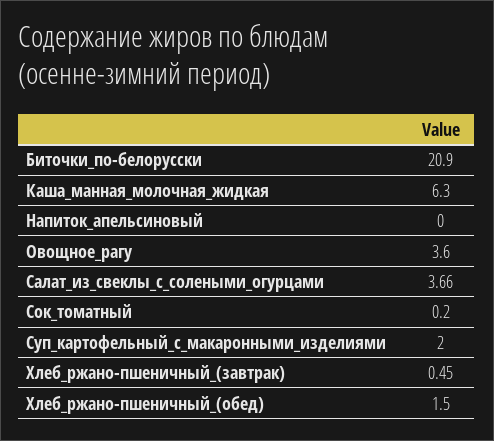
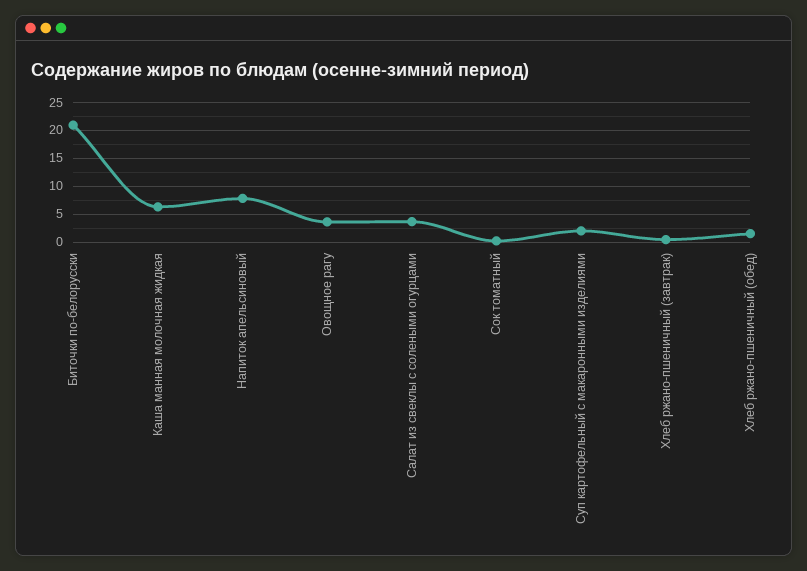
Напиток_апельсиновый: 0 -> 7.5

